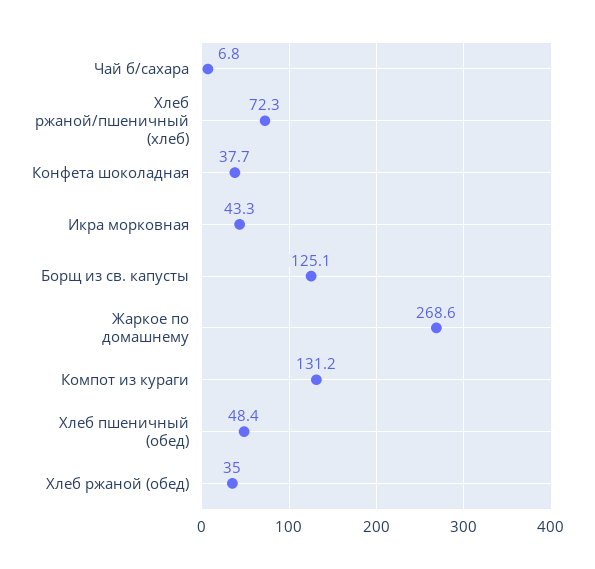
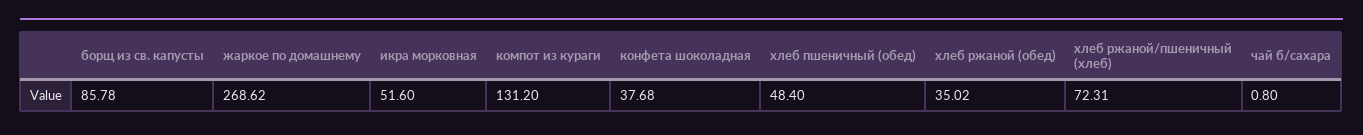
Чай б/сахара: 6.8 -> 0.8
Икра морковная: 43.3 -> 51.6
Борщ из св. капусты: 125.1 -> 85.78

